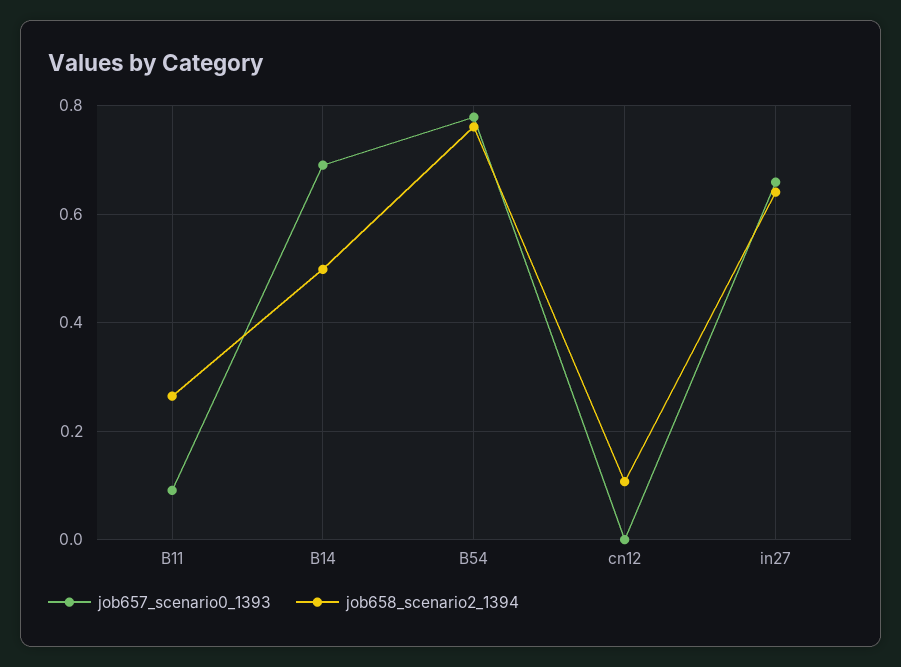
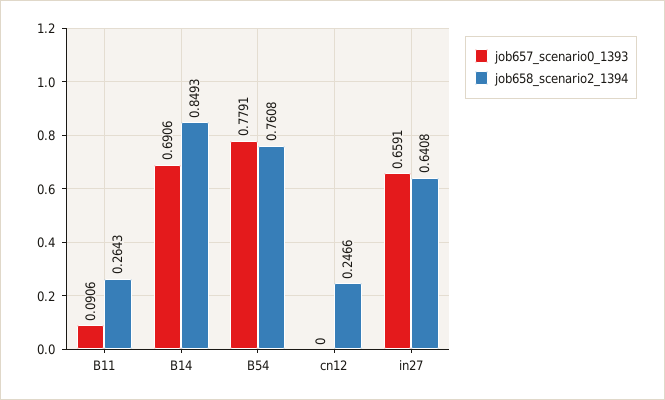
job658_scenario2_1394, B14: 0.5 -> 0.8493
job658_scenario2_1394, cn12: 0.1 -> 0.2466

